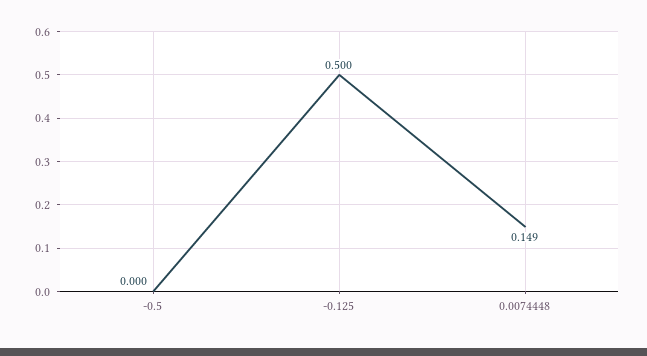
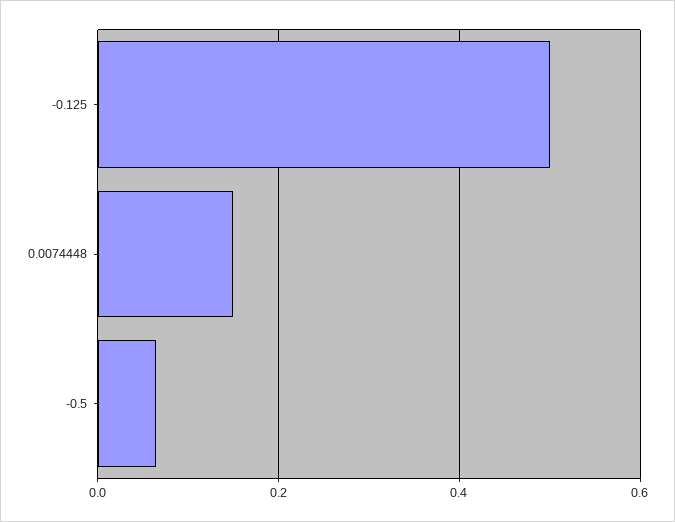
-0.5: 0 -> 0.06

